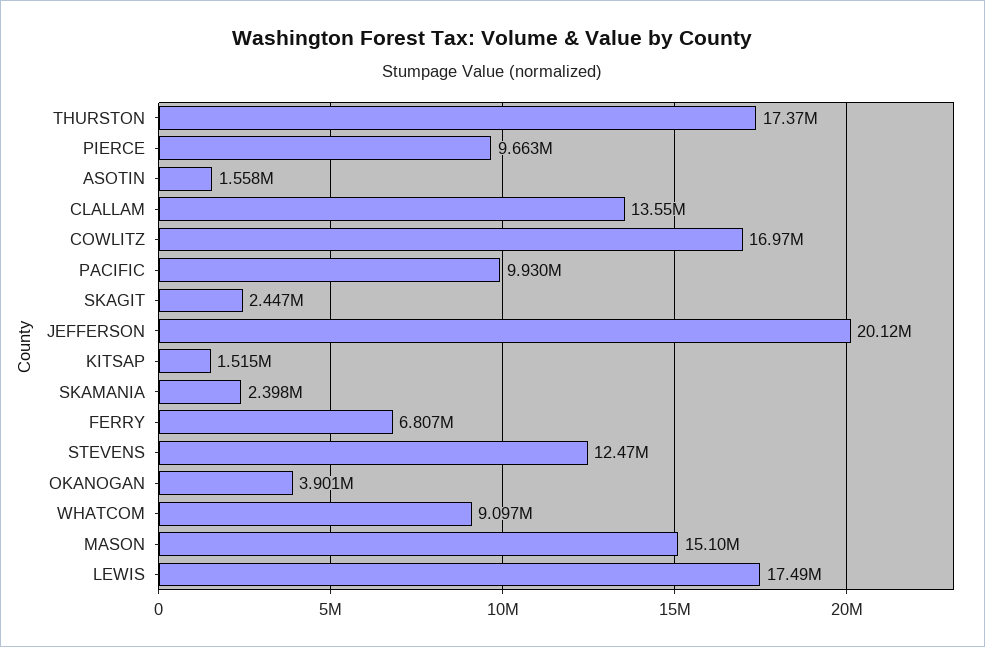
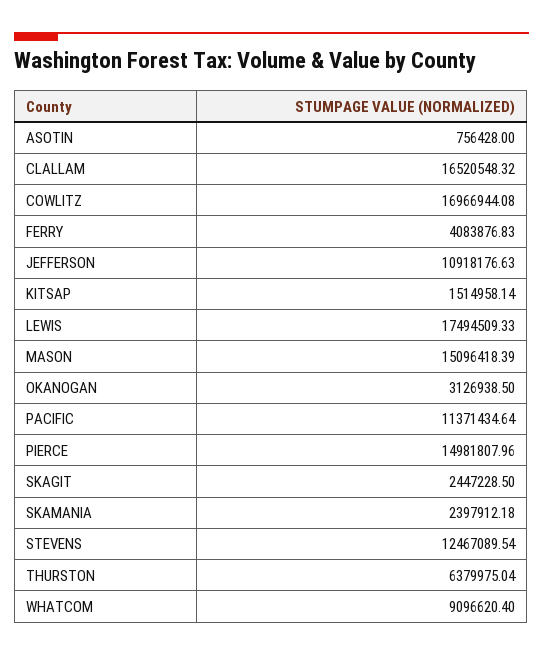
THURSTON: 17370000 -> 6379975.04
PIERCE: 9663000 -> 14981807.96
ASOTIN: 1558000 -> 756428
CLALLAM: 13550000 -> 16520548.32
PACIFIC: 9930000 -> 11371434.64
JEFFERSON: 20120000 -> 10918176.63
FERRY: 6807000 -> 4083876.83
OKANOGAN: 3901000 -> 3126938.5

